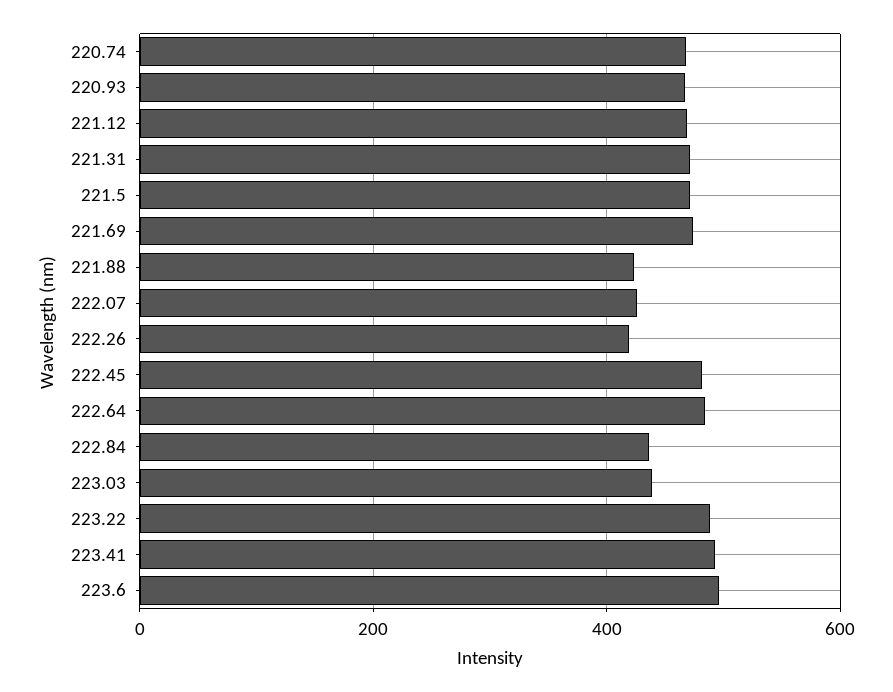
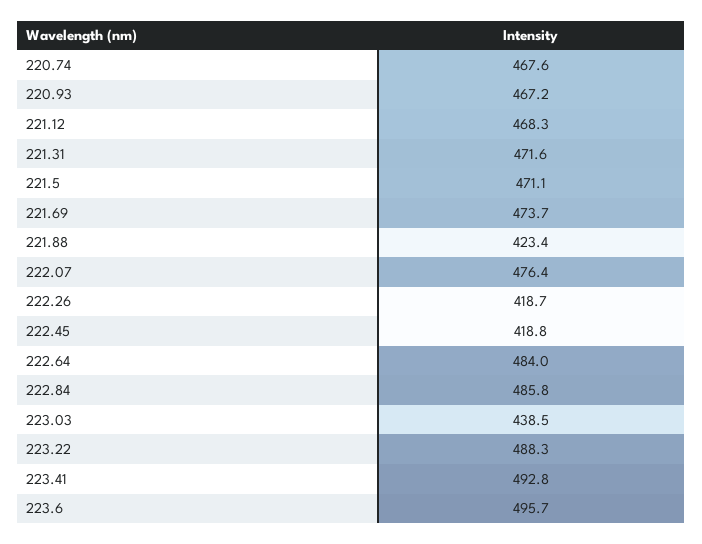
222.07: 420 -> 476.4
222.45: 480 -> 418.8
222.84: 440 -> 485.8

